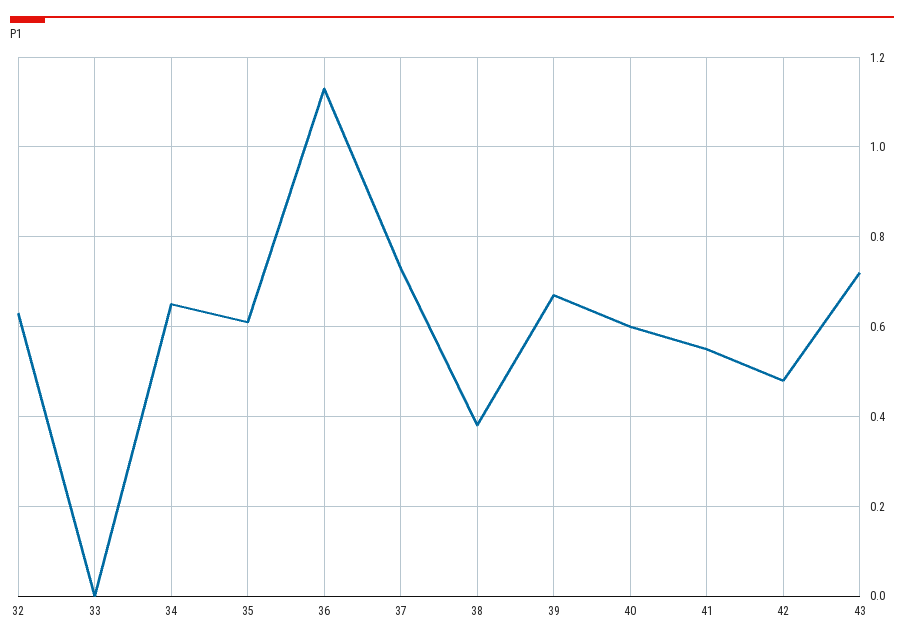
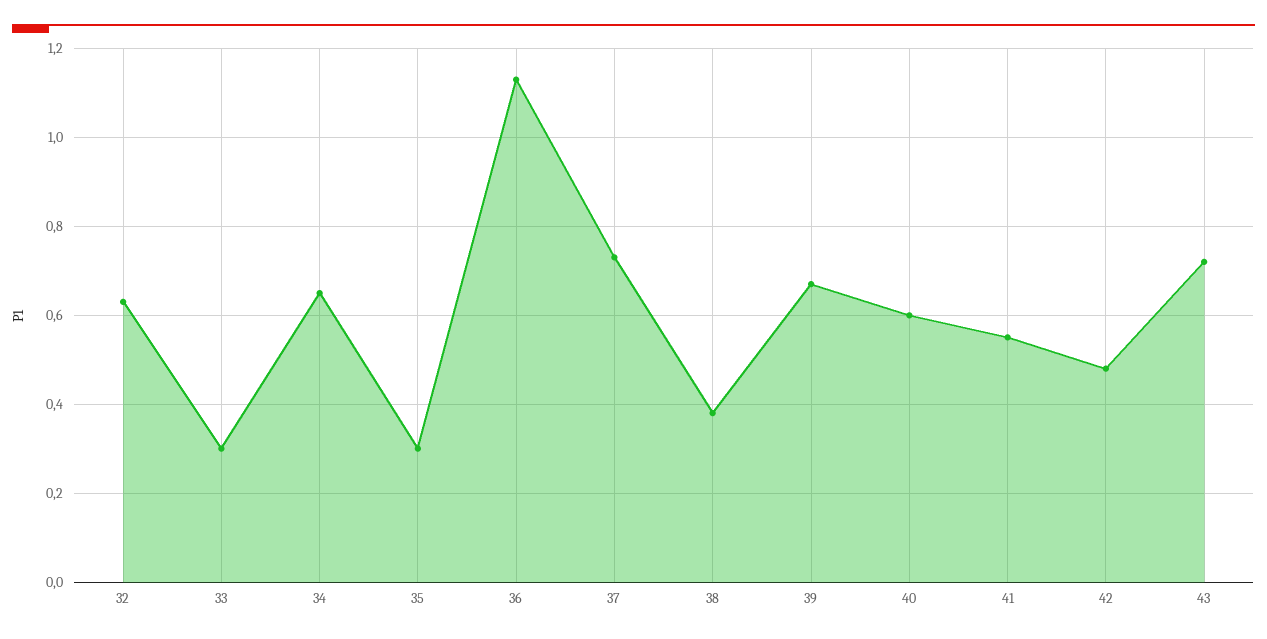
33: 0 -> 0.3
35: 0.6 -> 0.3

